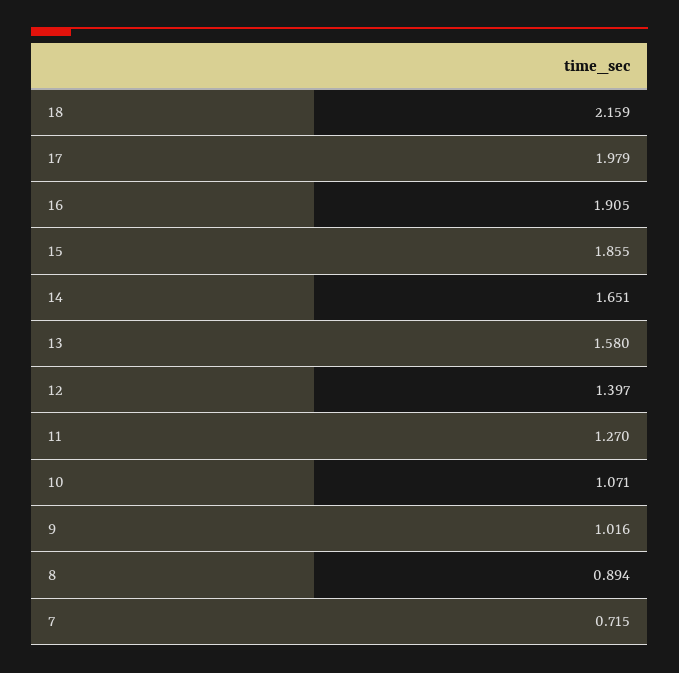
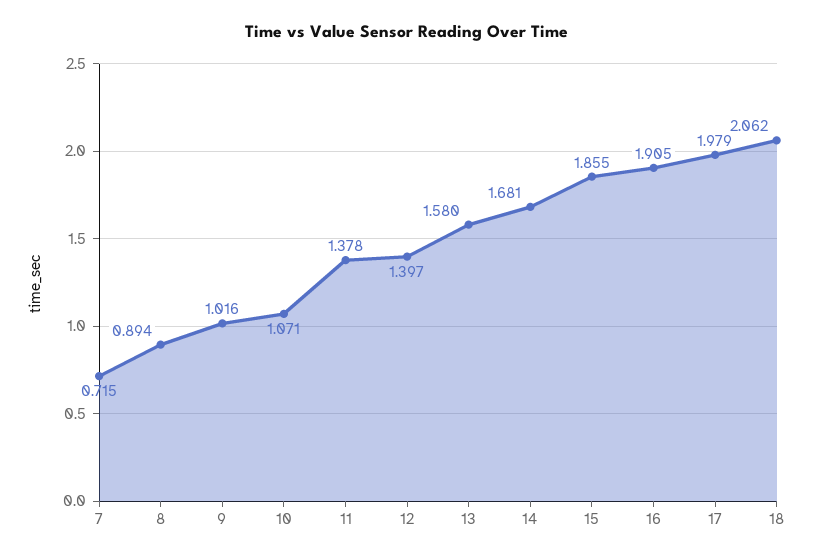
18: 2.159 -> 2.062
14: 1.651 -> 1.681
11: 1.27 -> 1.378

